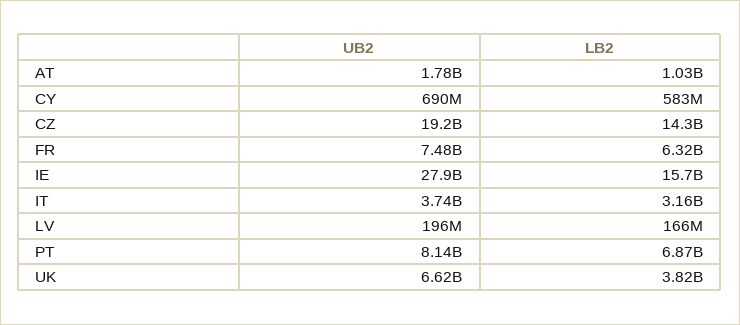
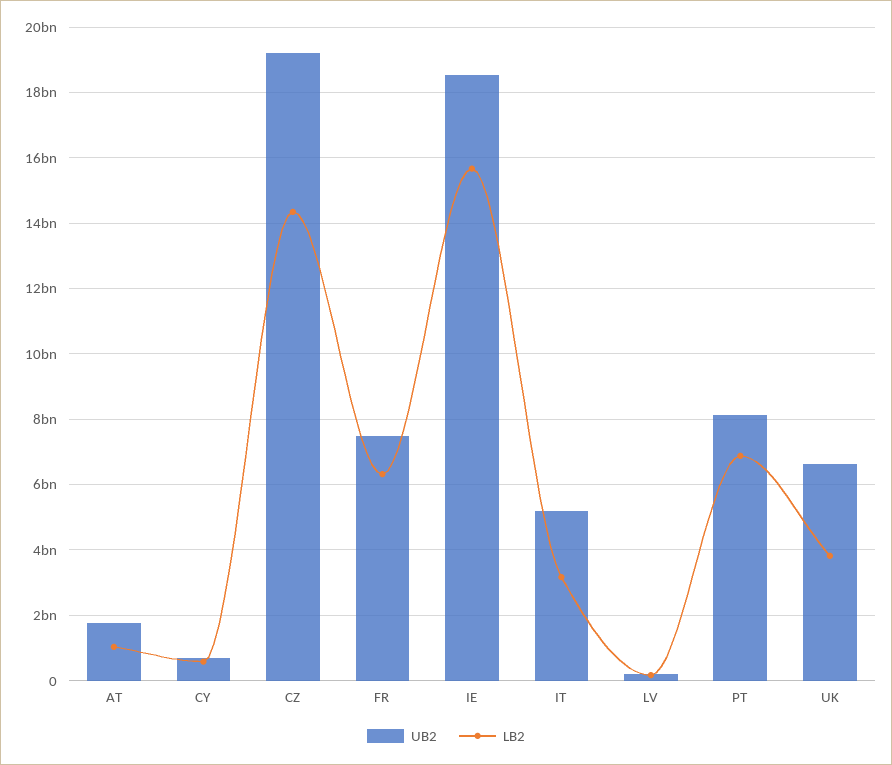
UB2, IE: 27900000000 -> 18600000000
UB2, IT: 3740000000 -> 5200000000

